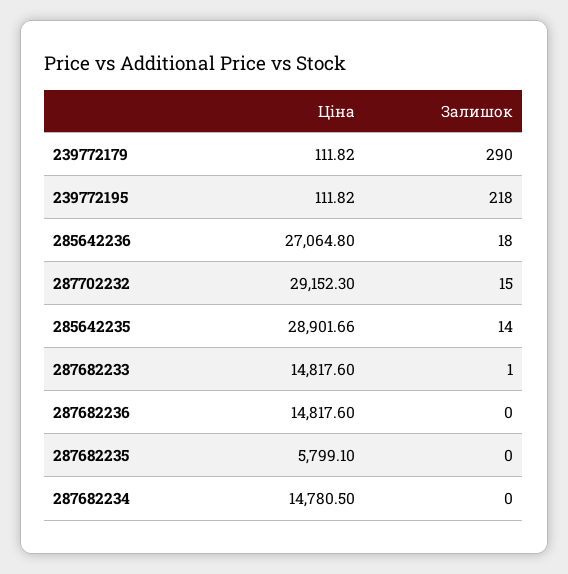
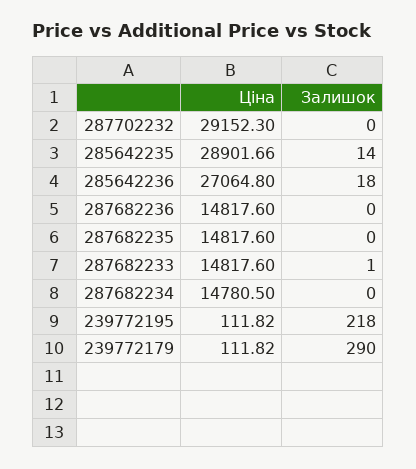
Залишок, 287702232: 15 -> 0
Ціна, 287682235: 5799.1 -> 14817.6

